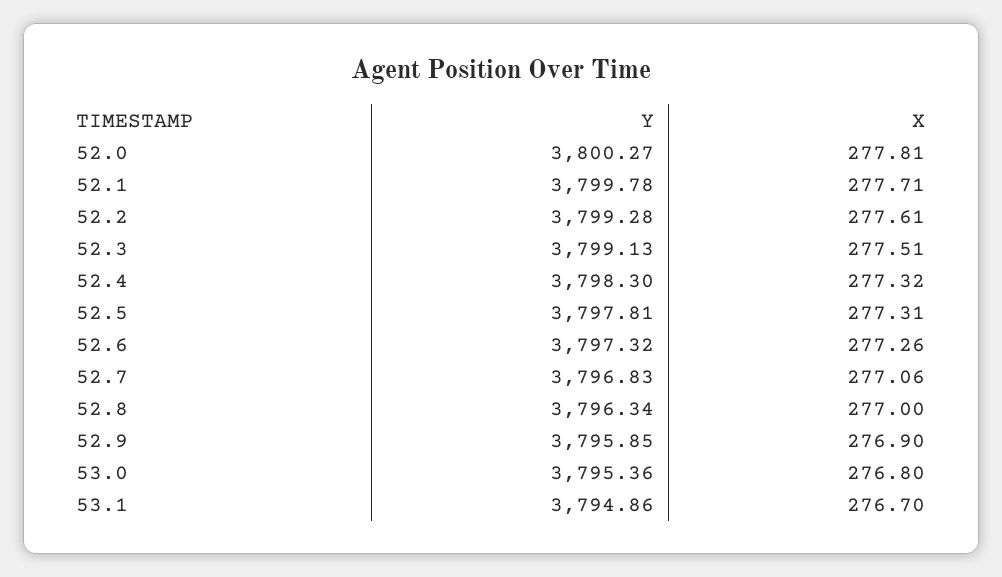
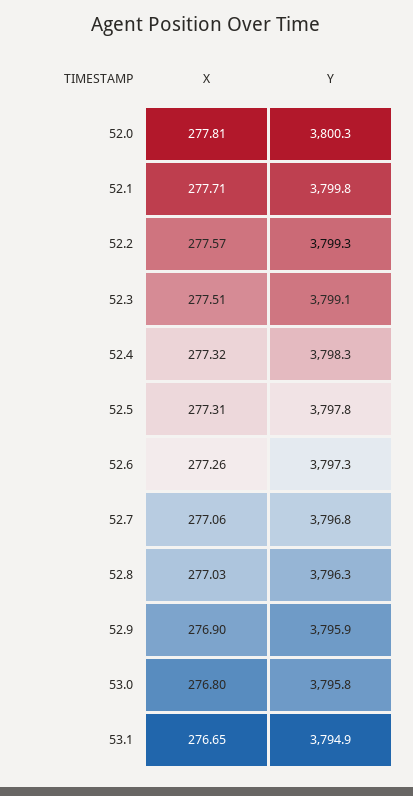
X, 52.2: 277.61 -> 277.57
X, 52.8: 277 -> 277.03
Y, 53.0: 3795.36 -> 3795.8
X, 53.1: 276.7 -> 276.65

